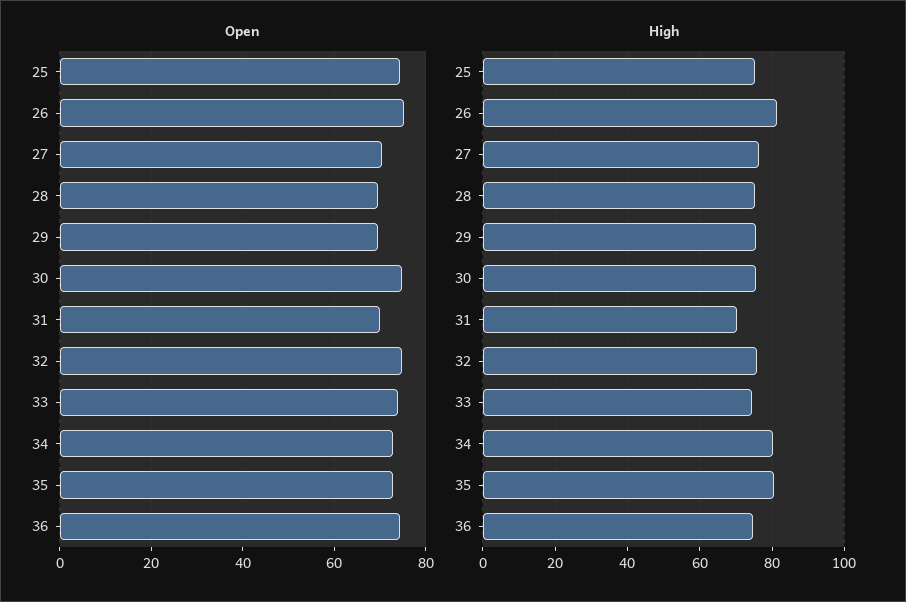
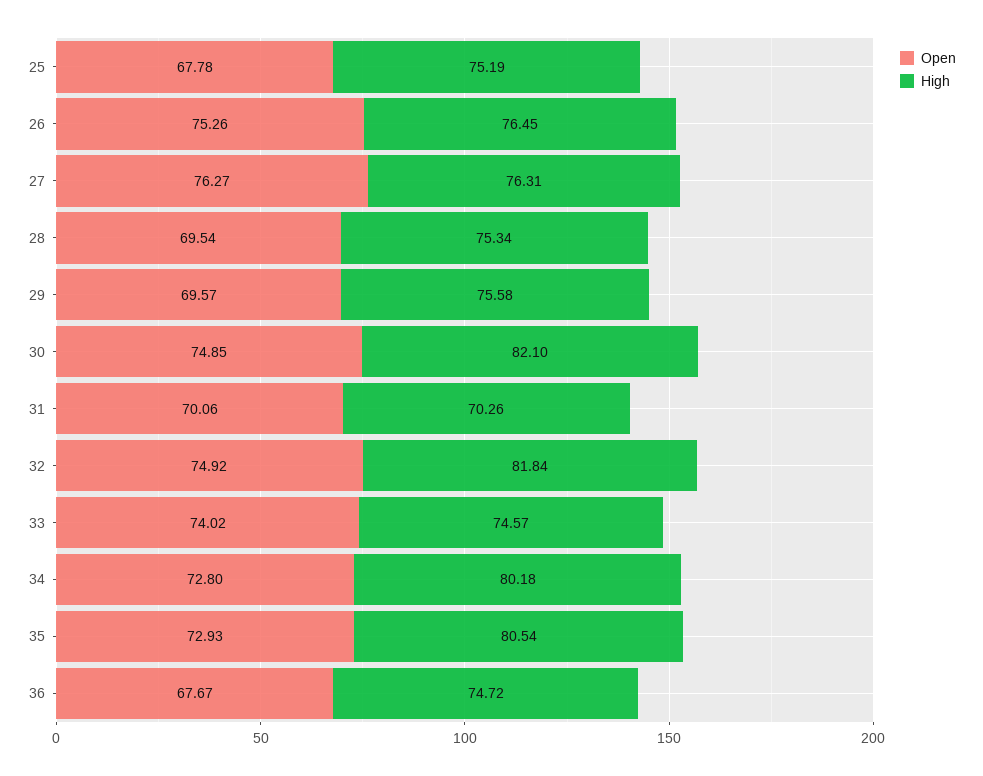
Open, 25: 74 -> 67.78
Open, 27: 70 -> 76.27
Open, 36: 74 -> 67.67
High, 26: 82 -> 76.45
High, 30: 76 -> 82.1
High, 32: 76 -> 81.84

